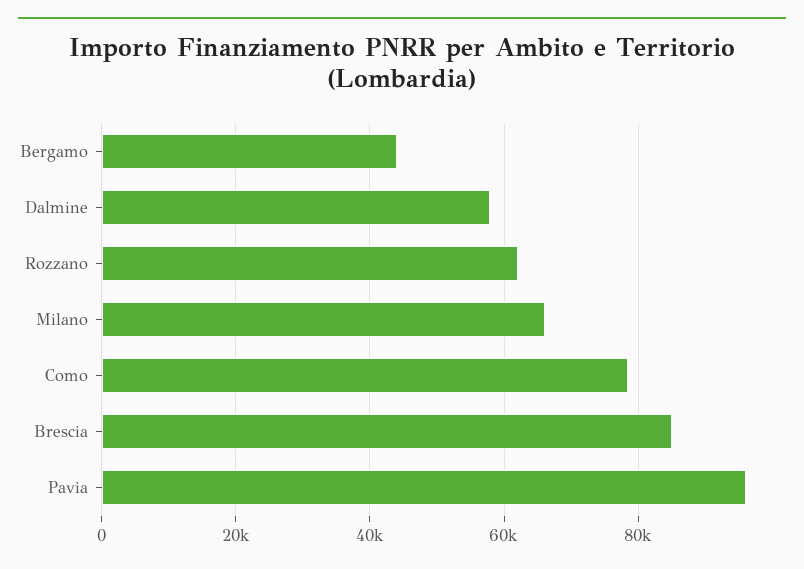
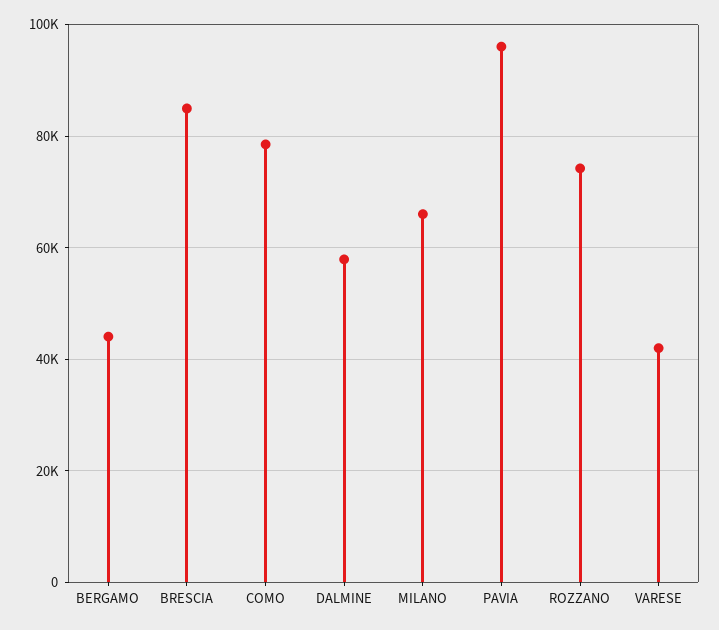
Rozzano: 62000 -> 74000
VARESE: none -> 42000

